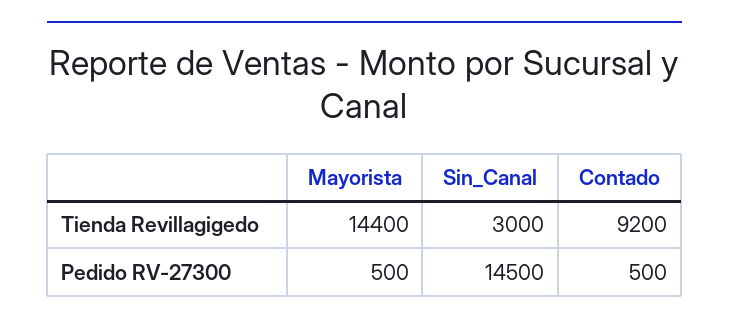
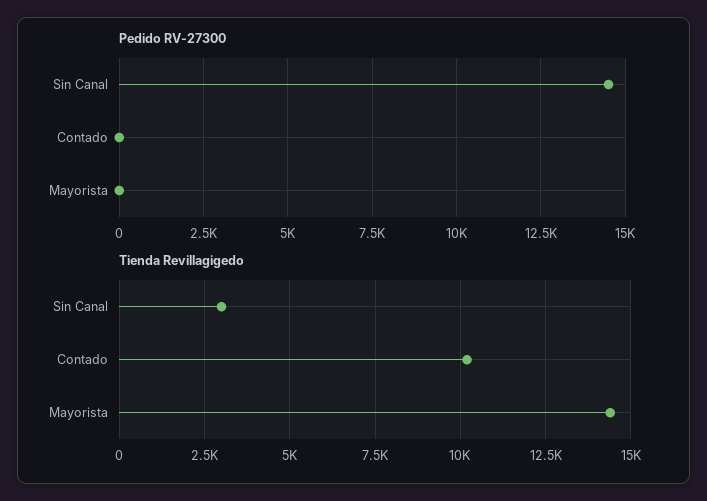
Tienda Revillagigedo, Contado: 9200 -> 10250
Pedido RV-27300, Mayorista: 500 -> 0
Pedido RV-27300, Contado: 500 -> 0

